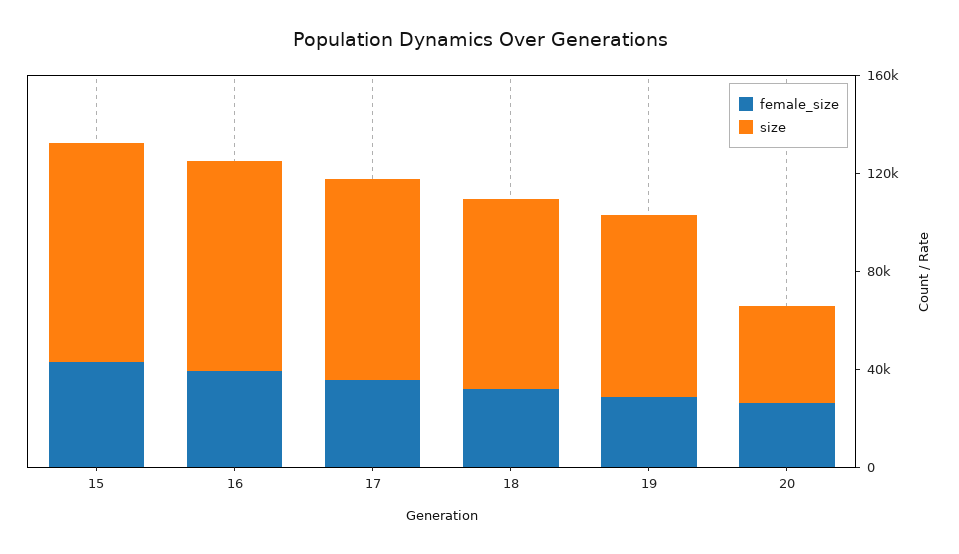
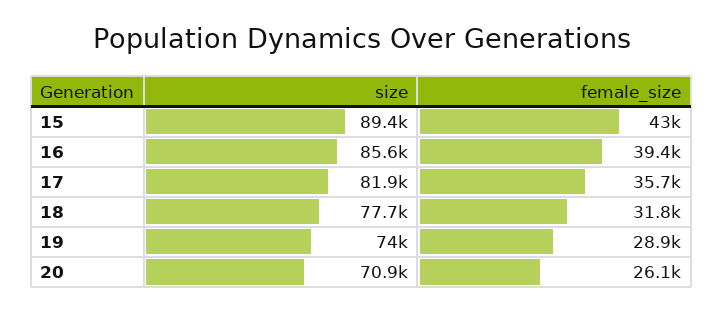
size, 20: 40000 -> 70900

